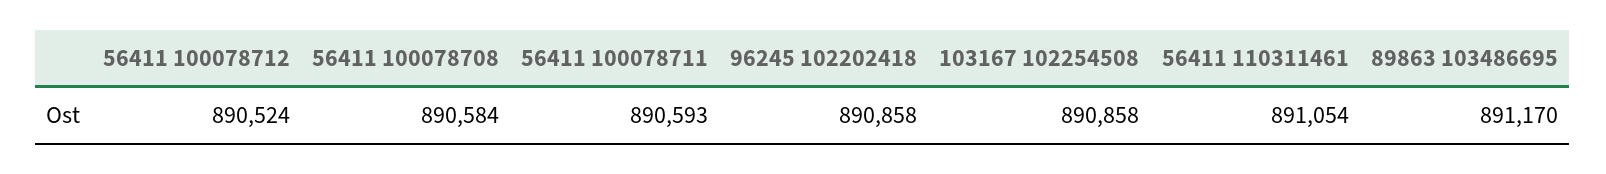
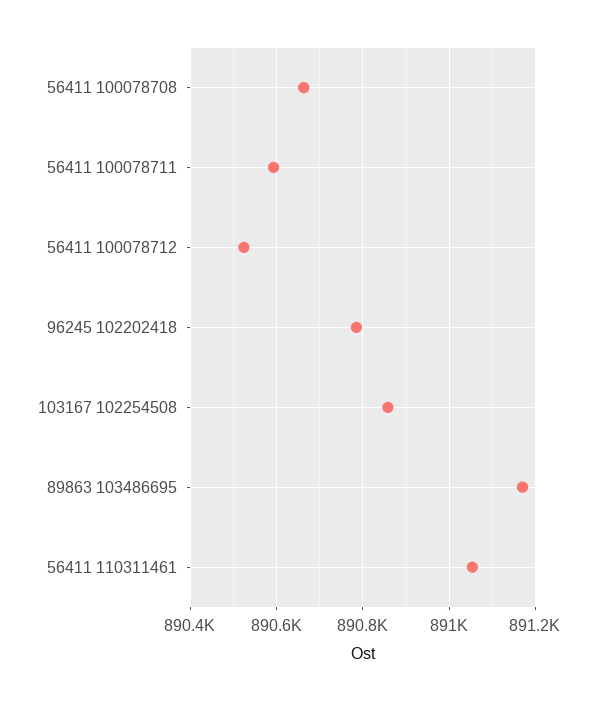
56411 100078708: 890584 -> 890660
96245 102202418: 890858 -> 890780

